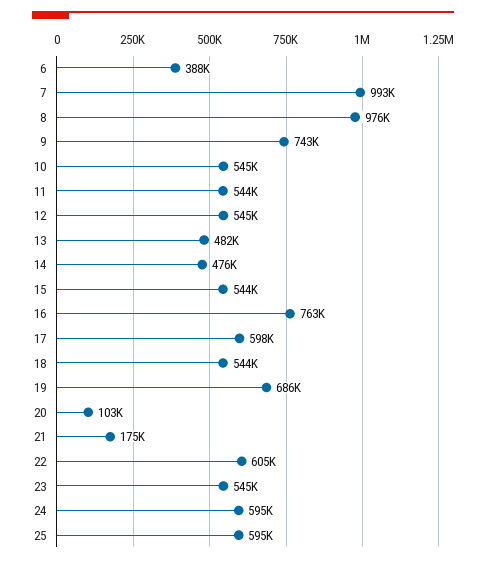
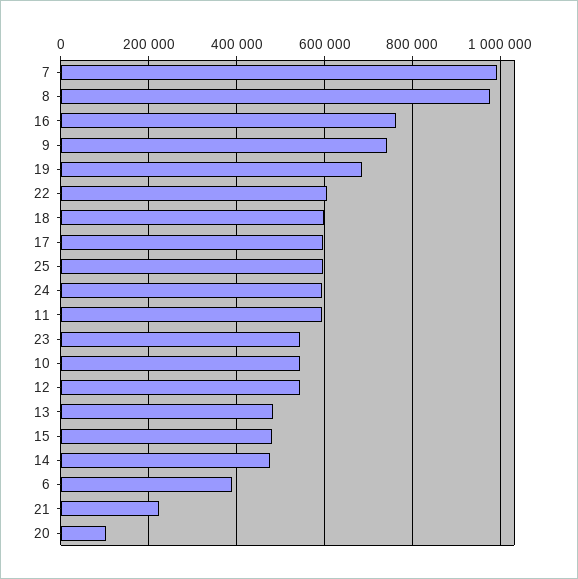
11: 544000 -> 600000
15: 544000 -> 480000
18: 544000 -> 600000
21: 175000 -> 220000

